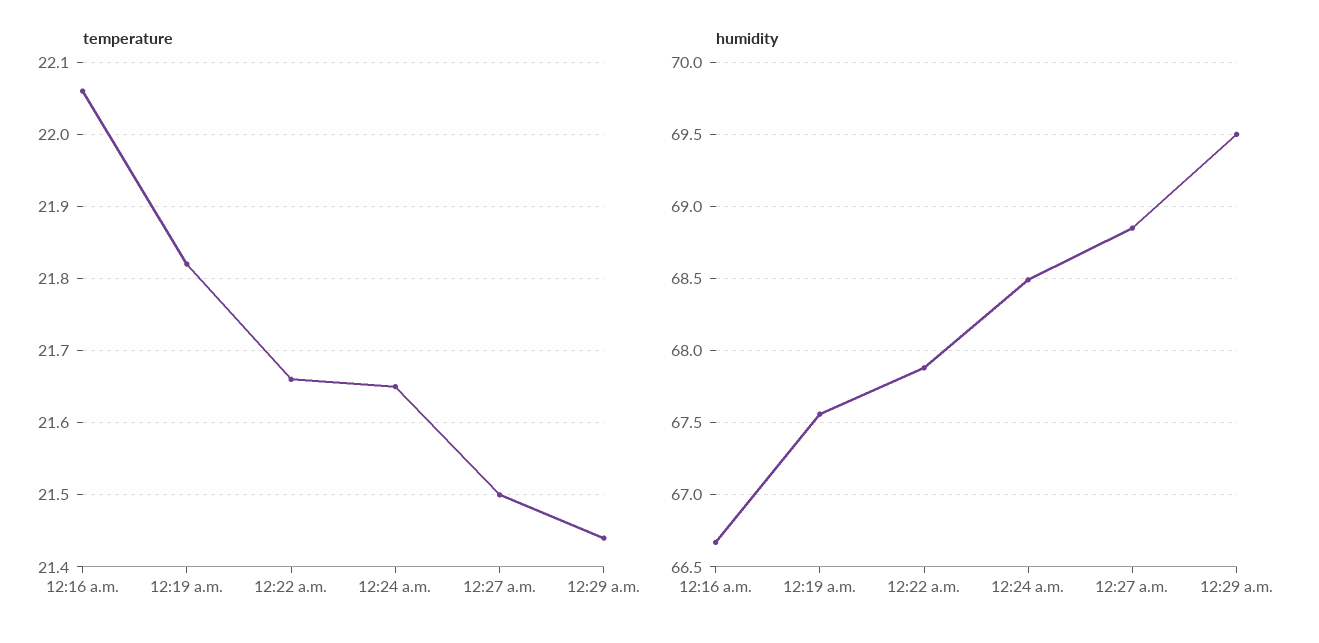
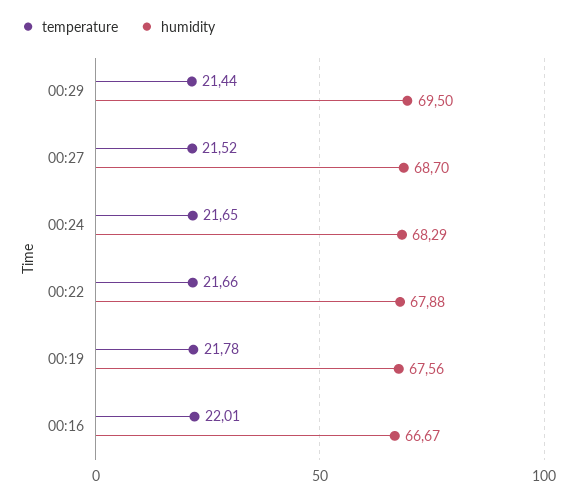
temperature, 12:16 a.m.: 22.06 -> 22.01
temperature, 12:19 a.m.: 21.82 -> 21.78
temperature, 12:27 a.m.: 21.5 -> 21.52
humidity, 12:24 a.m.: 68.5 -> 68.29
humidity, 12:27 a.m.: 68.85 -> 68.7

